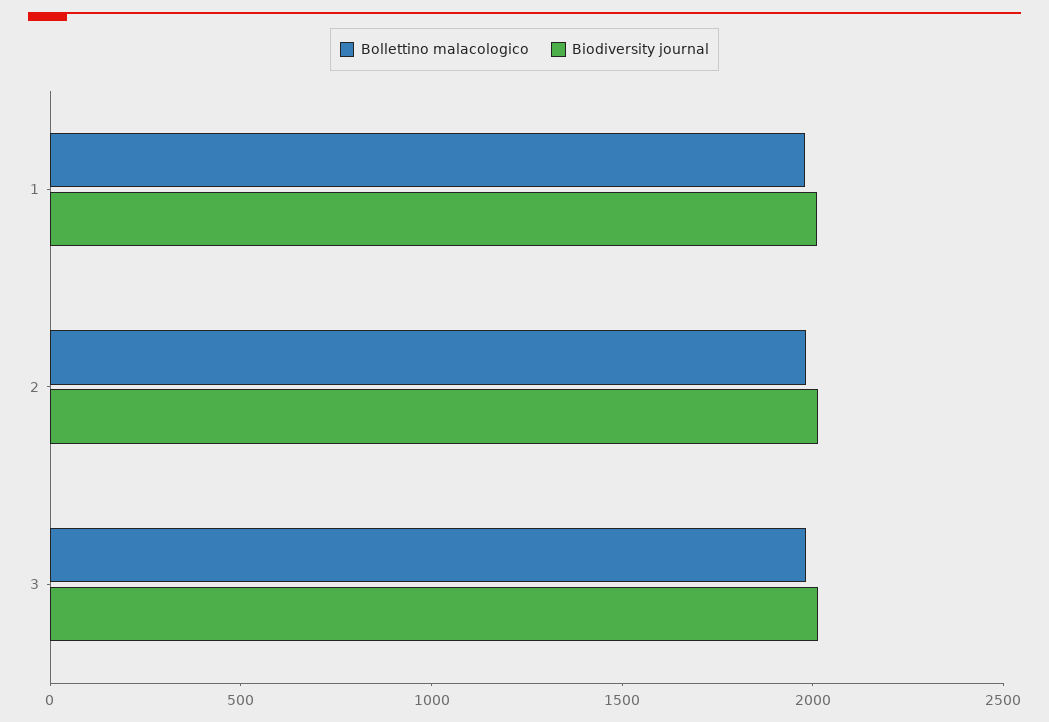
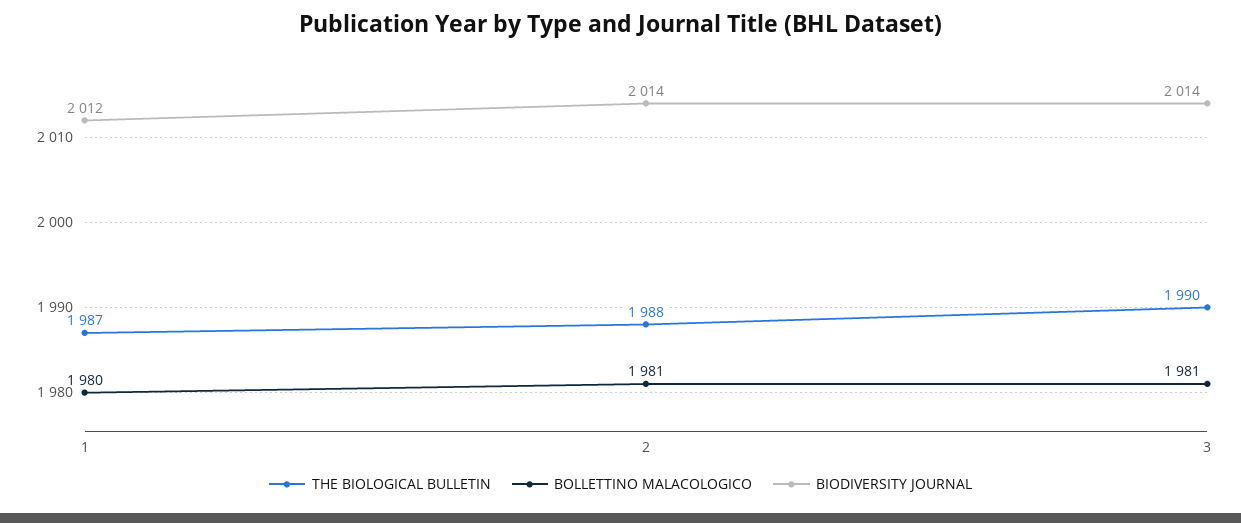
THE BIOLOGICAL BULLETIN, 1: none -> 1987
THE BIOLOGICAL BULLETIN, 2: none -> 1988
THE BIOLOGICAL BULLETIN, 3: none -> 1990

